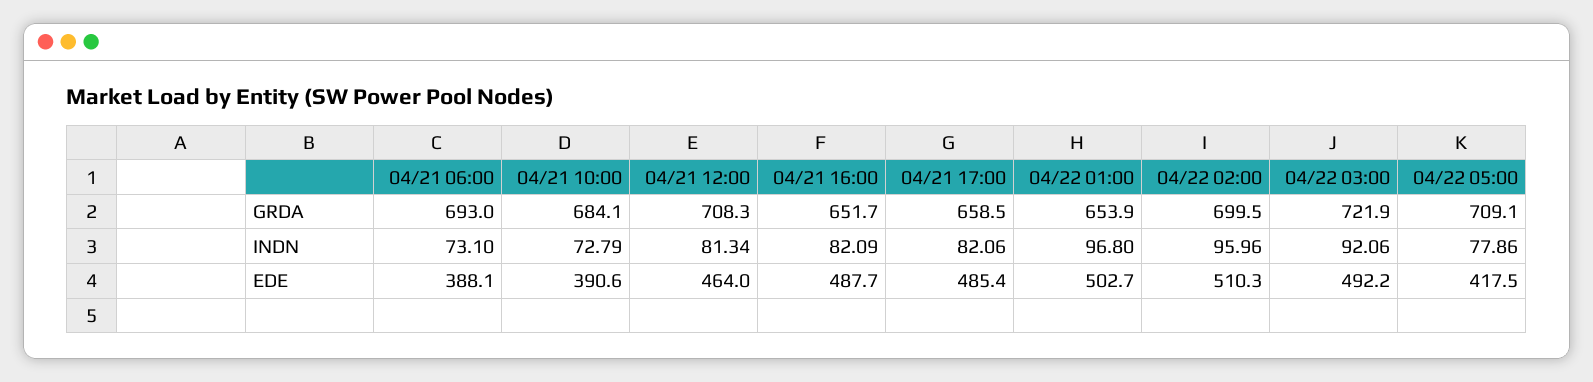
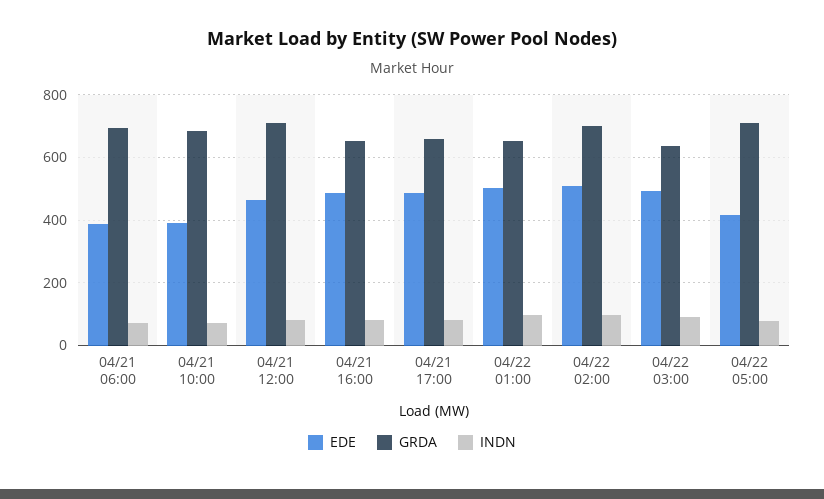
GRDA, 04/22 03:00: 721.9 -> 640

